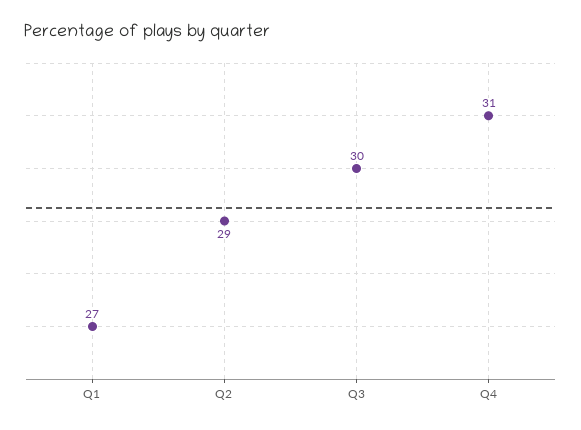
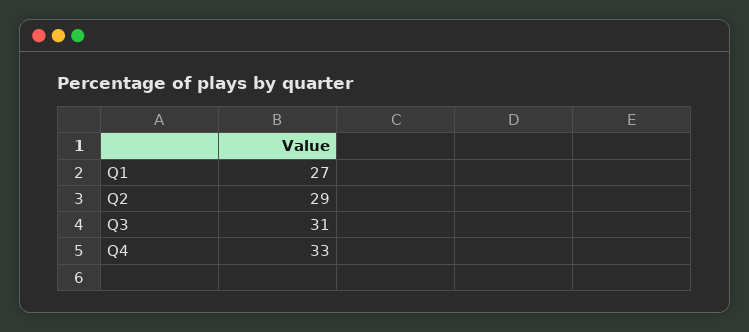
Q3: 30 -> 31
Q4: 31 -> 33

